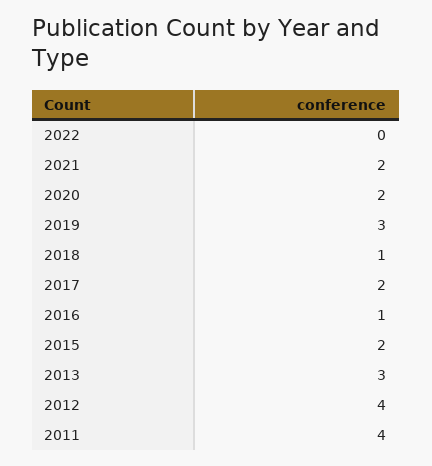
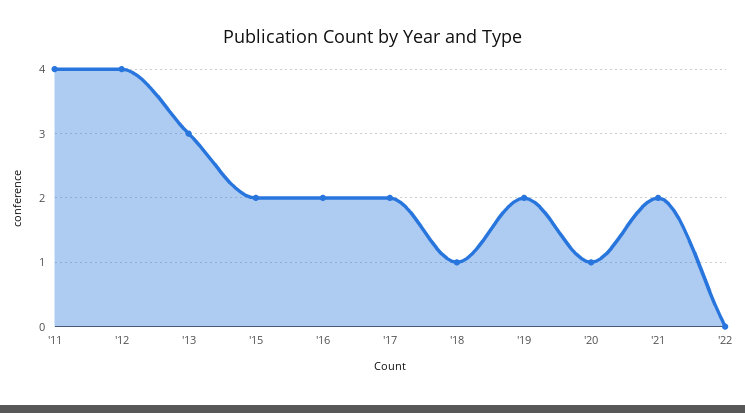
2020: 2 -> 1
2019: 3 -> 2
2016: 1 -> 2

